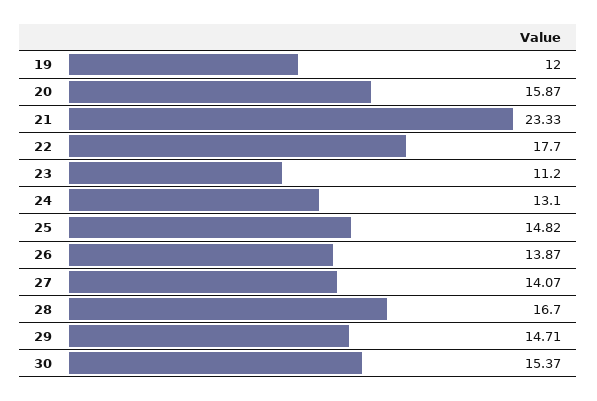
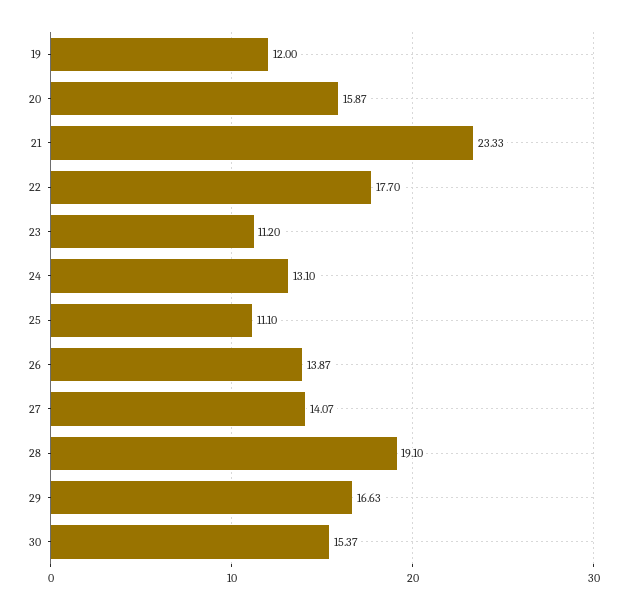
25: 14.82 -> 11.1
28: 16.7 -> 19.1
29: 14.71 -> 16.63

